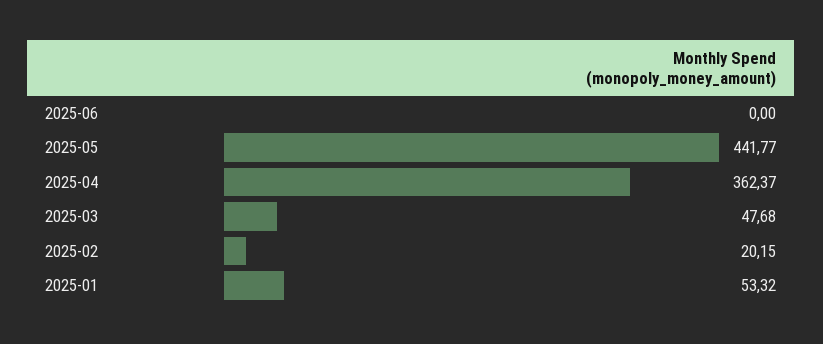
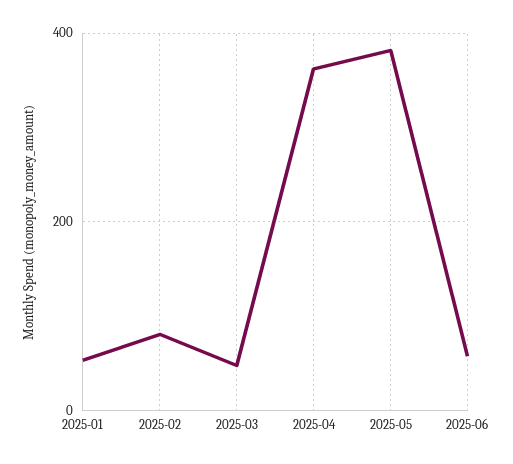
2025-06: 0 -> 60
2025-05: 441.77 -> 380
2025-02: 20.15 -> 80

